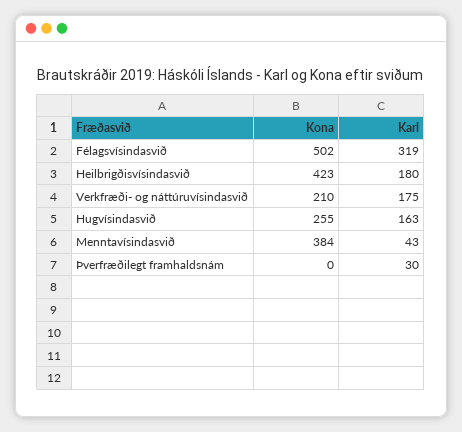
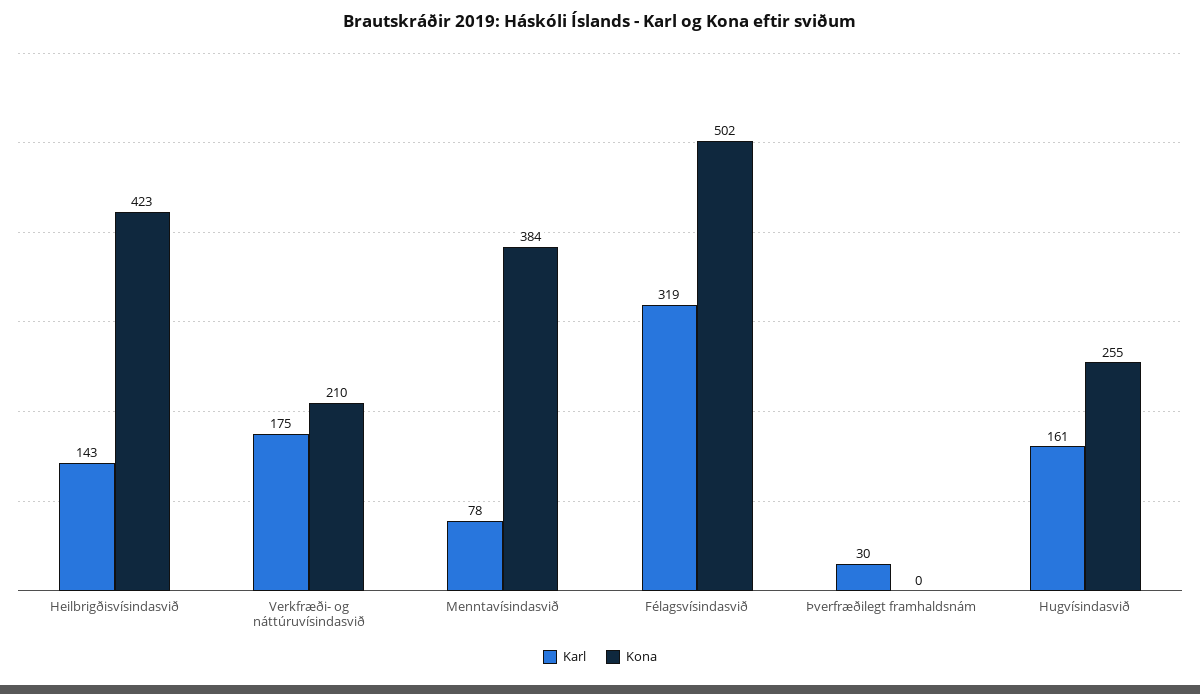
Karl, Heilbrigðisvísindasvið: 180 -> 143
Karl, Hugvísindasvið: 163 -> 161
Karl, Menntavísindasvið: 43 -> 78

